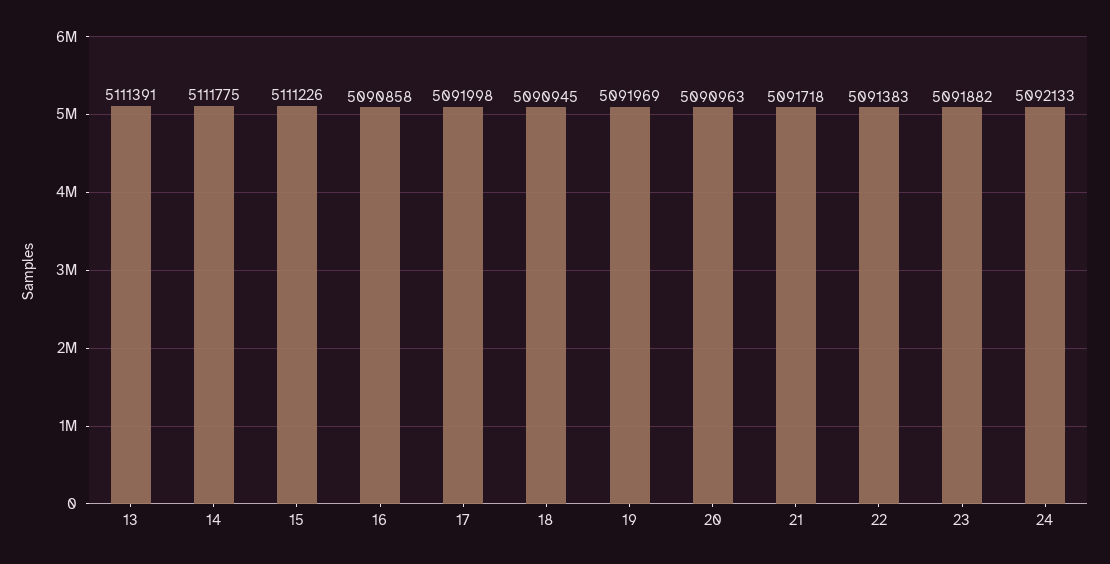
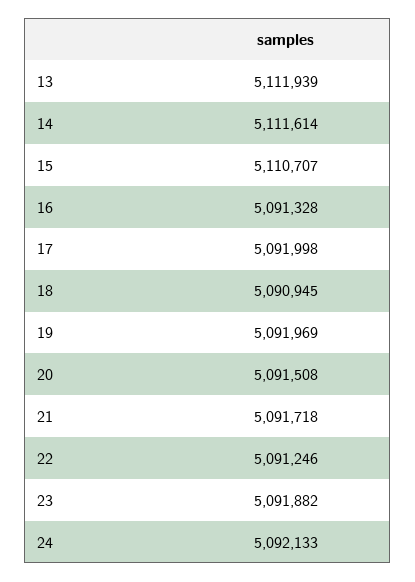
13: 5111391 -> 5111939
14: 5111775 -> 5111614
15: 5111226 -> 5110707
16: 5090858 -> 5091328
20: 5090963 -> 5091508
22: 5091383 -> 5091246

